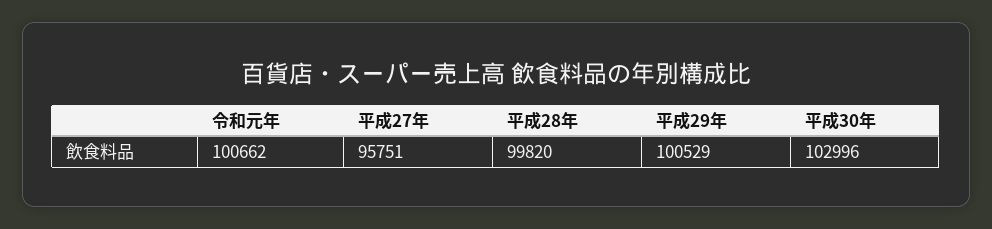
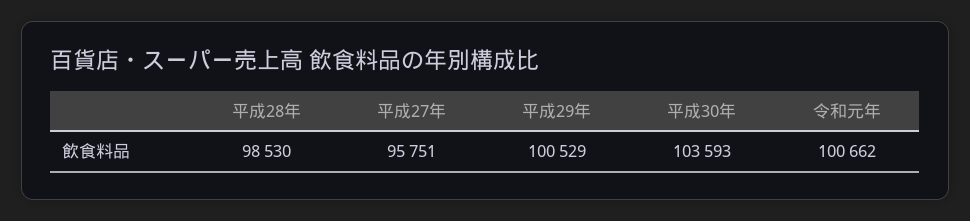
平成28年: 99820 -> 98530
平成30年: 102996 -> 103593

